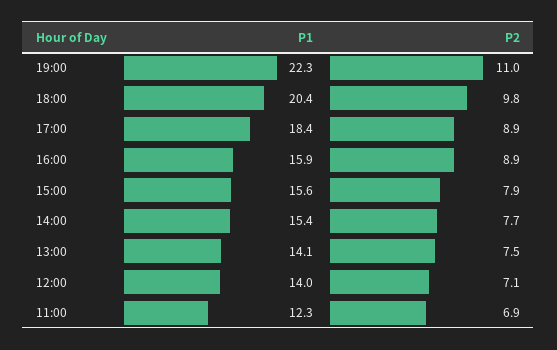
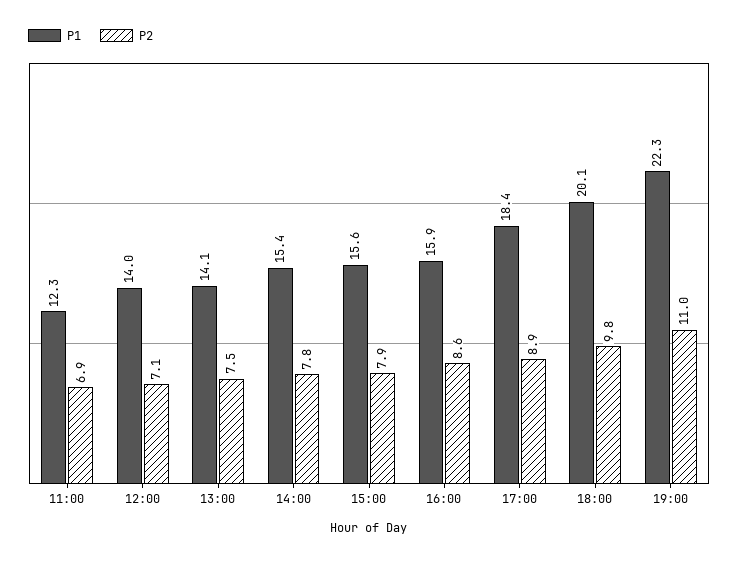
P1, 18:00: 20.4 -> 20.1
P2, 16:00: 8.9 -> 8.6
P2, 14:00: 7.7 -> 7.8

